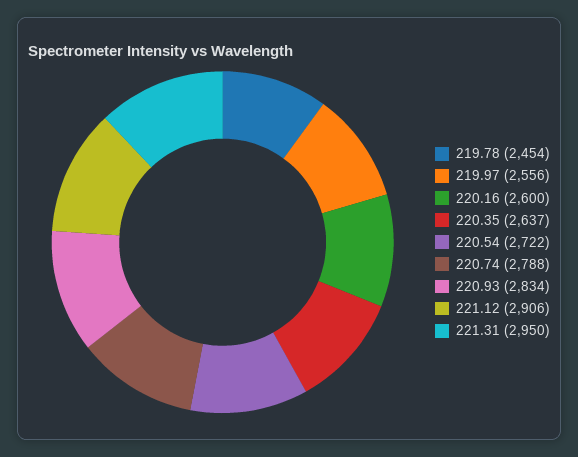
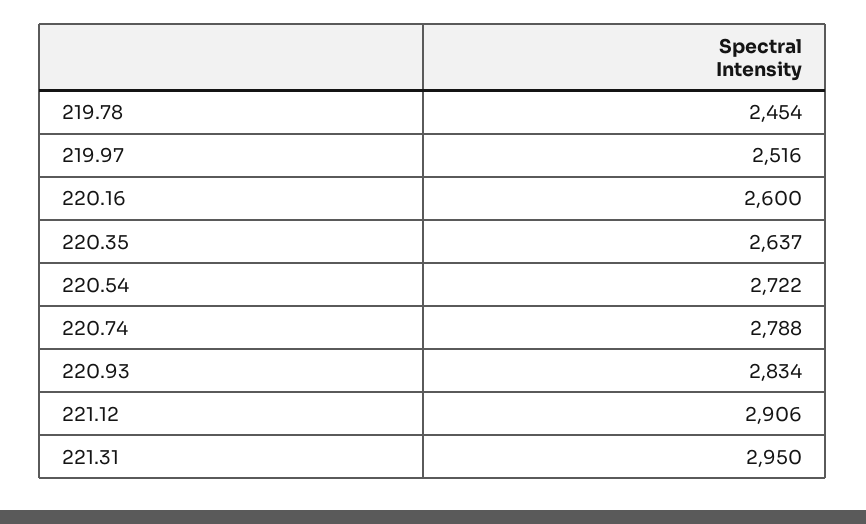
219.97: 2556 -> 2516

